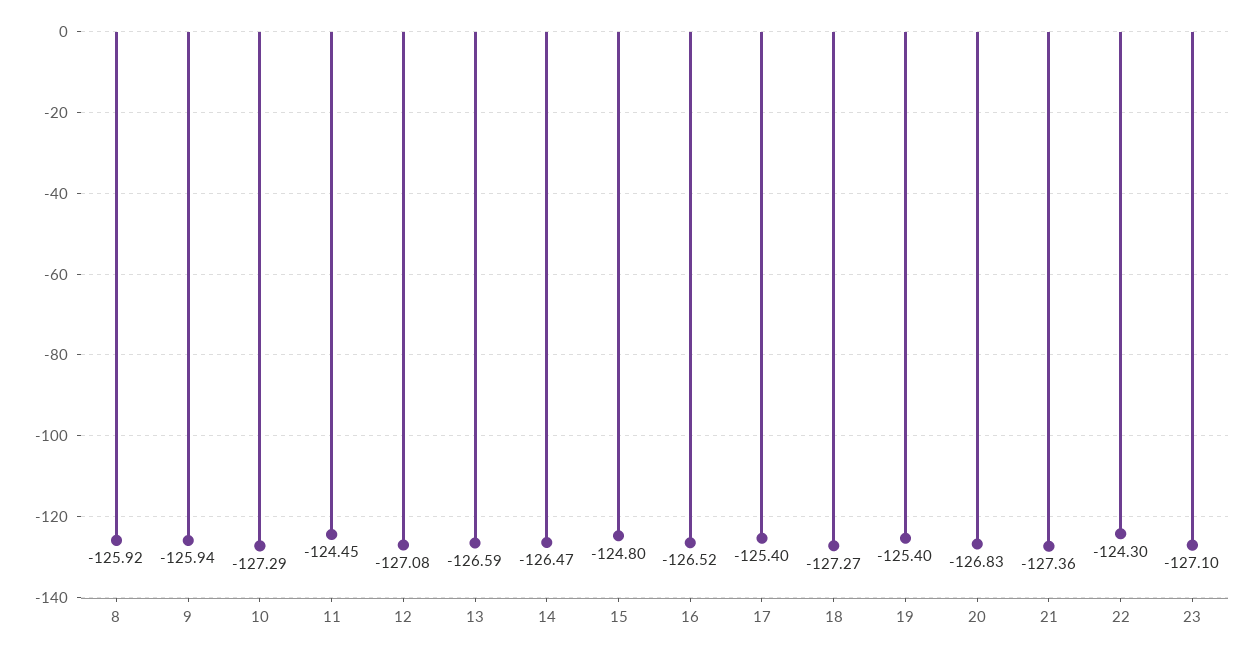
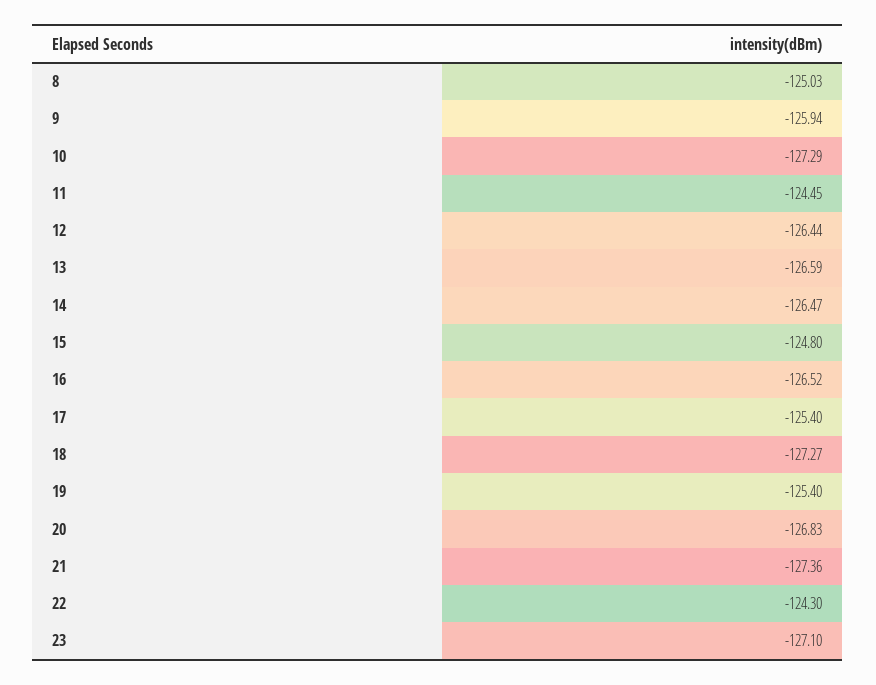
8: -125.92 -> -125.03
12: -127.08 -> -126.44

